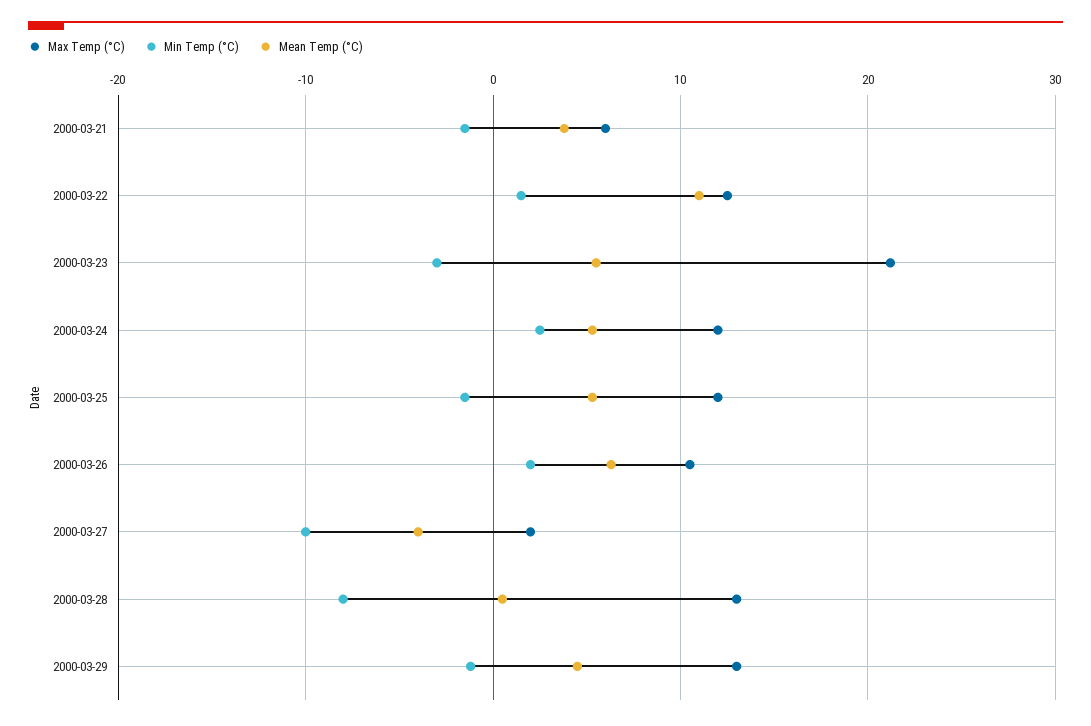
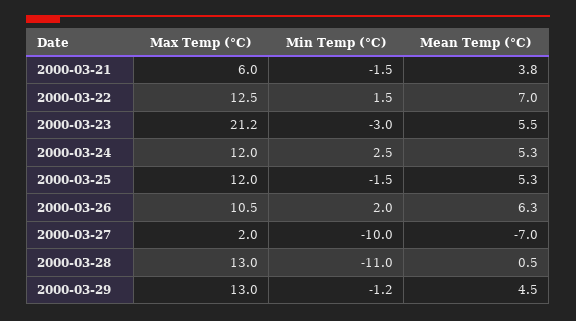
Mean Temp (°C), 2000-03-22: 11 -> 7
Mean Temp (°C), 2000-03-27: -4 -> -7
Min Temp (°C), 2000-03-28: -8 -> -11

